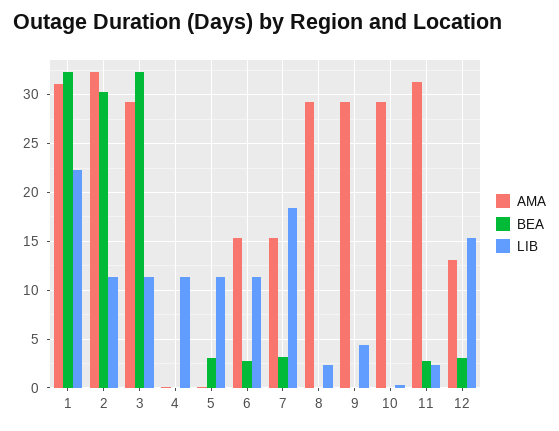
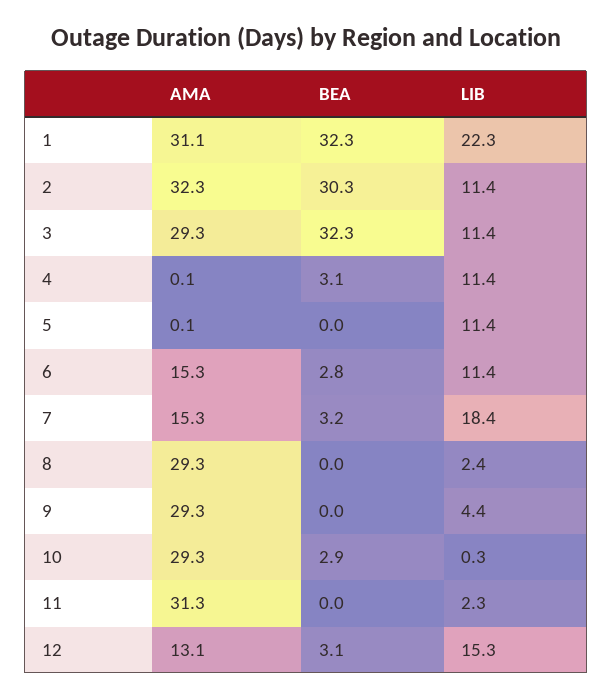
BEA, 4: 0 -> 3.1
BEA, 5: 3 -> 0
BEA, 10: 0 -> 2.9
BEA, 11: 3 -> 0

